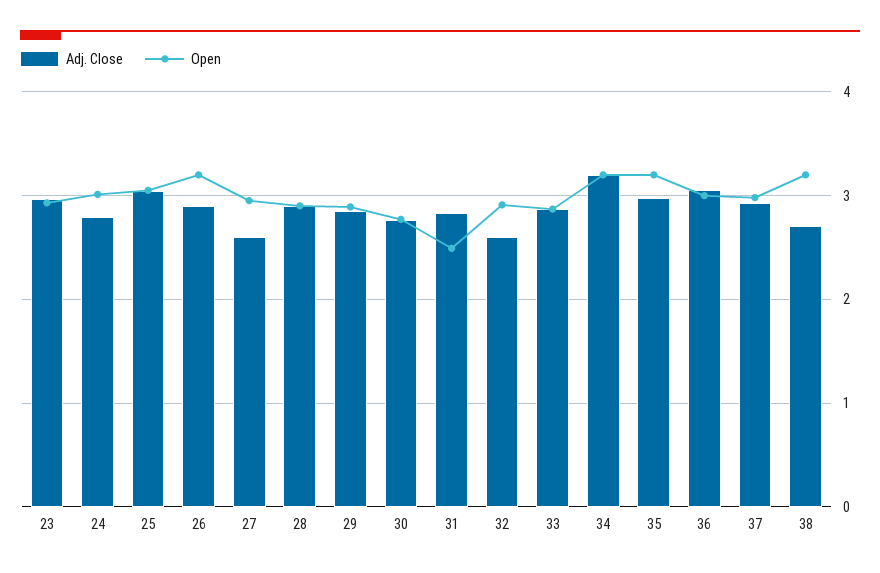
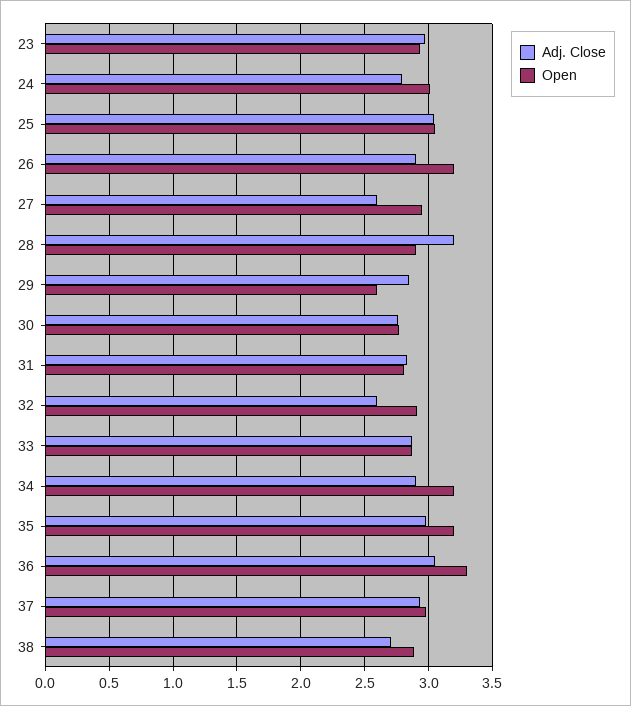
Adj. Close, 28: 2.9 -> 3.2
Open, 29: 2.9 -> 2.6
Open, 31: 2.5 -> 2.8
Adj. Close, 34: 3.2 -> 2.9
Open, 36: 3 -> 3.3
Open, 38: 3.2 -> 2.9

